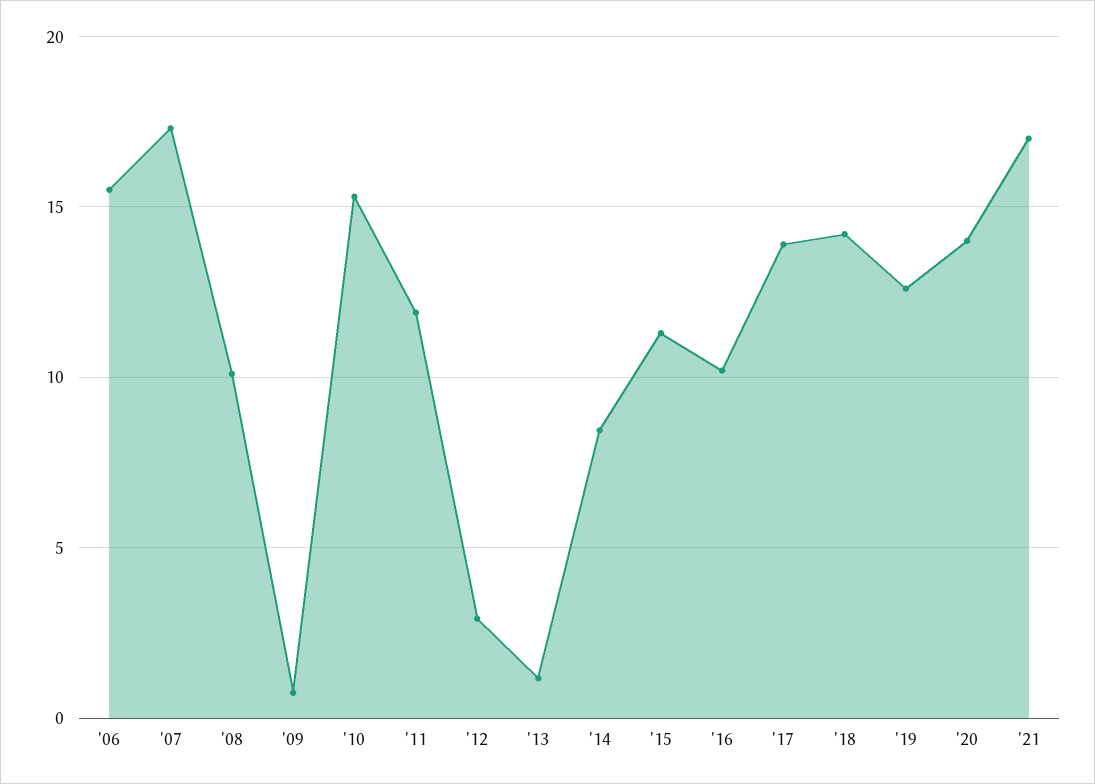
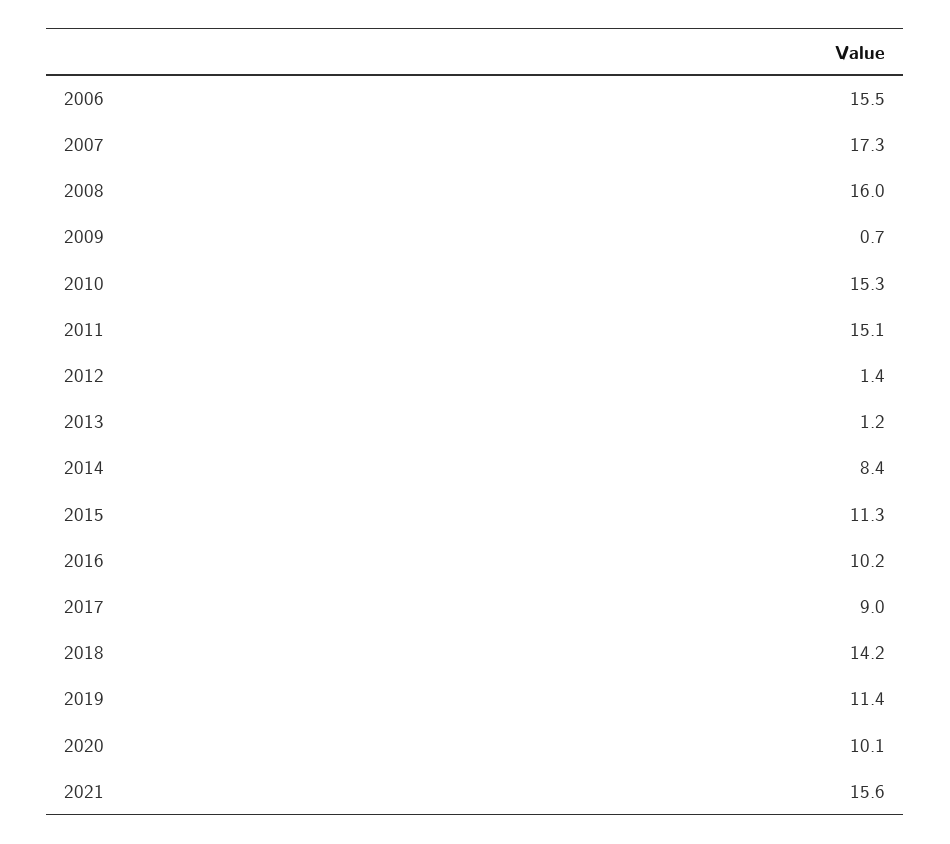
'08: 10 -> 16
'11: 12 -> 15.1
'12: 3 -> 1.4
'17: 14 -> 9
'19: 12.5 -> 11.4
'20: 14 -> 10.1
'21: 17 -> 15.6

